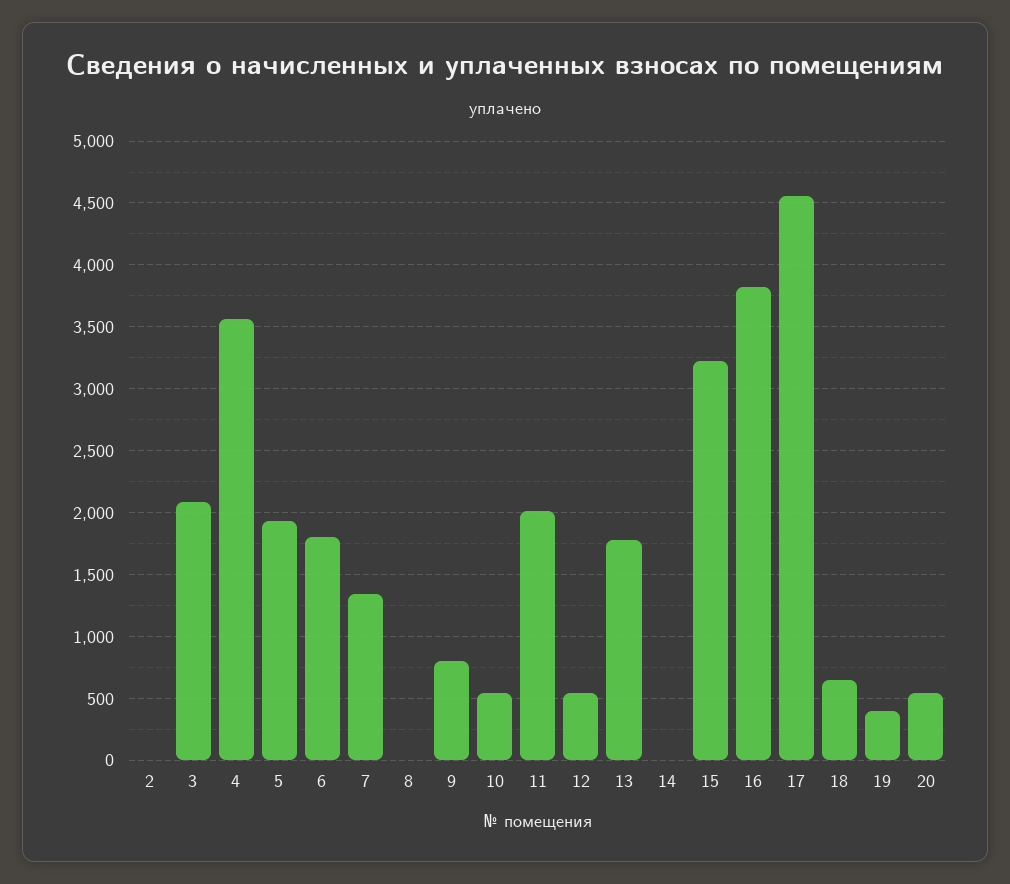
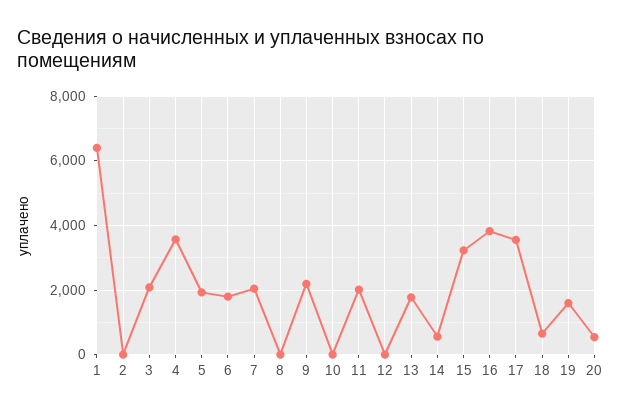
7: 1350 -> 2000
9: 800 -> 2200
10: 550 -> 0
12: 550 -> 0
14: 0 -> 600
17: 4550 -> 3600
19: 400 -> 1600
1: none -> 6400

